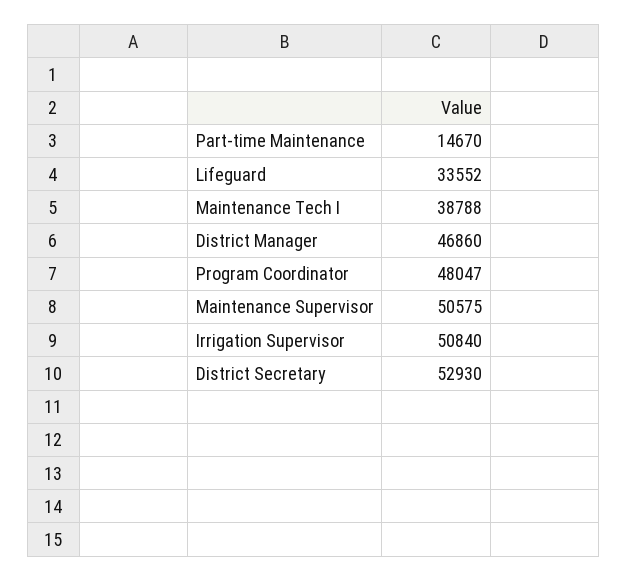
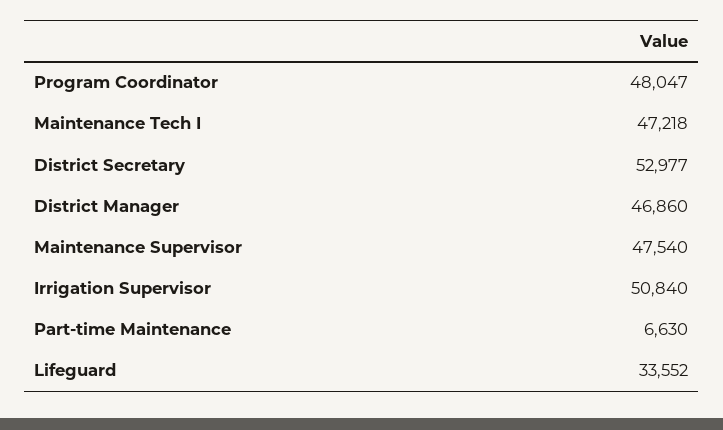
Part-time Maintenance: 14670 -> 6630
Maintenance Tech I: 38788 -> 47218
Maintenance Supervisor: 50575 -> 47540
District Secretary: 52930 -> 52977

